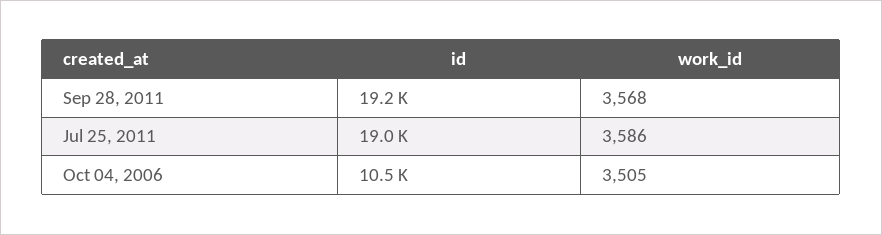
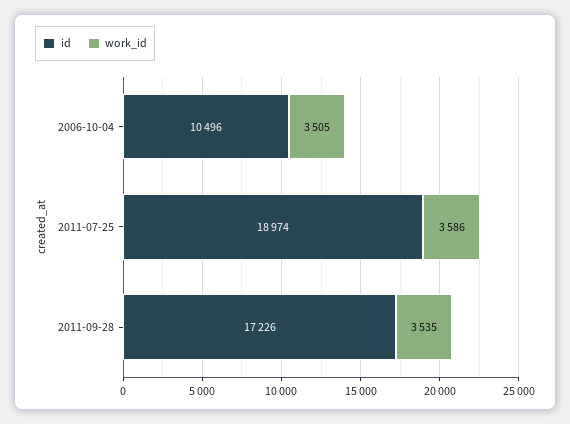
id, Sep 28, 2011: 19200 -> 17226
work_id, Sep 28, 2011: 3568 -> 3535

